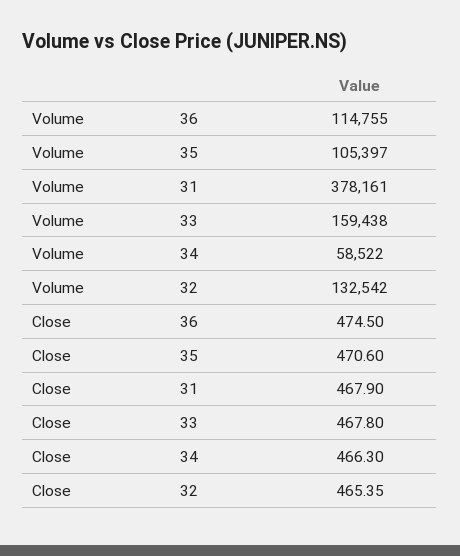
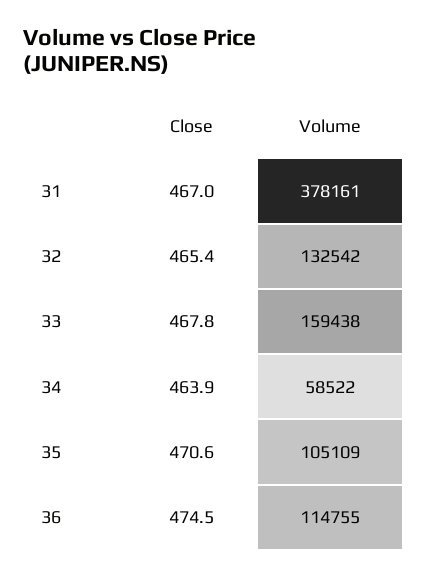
Volume, 35: 105397 -> 105109
Close, 31: 467.9 -> 467
Close, 34: 466.3 -> 463.9

